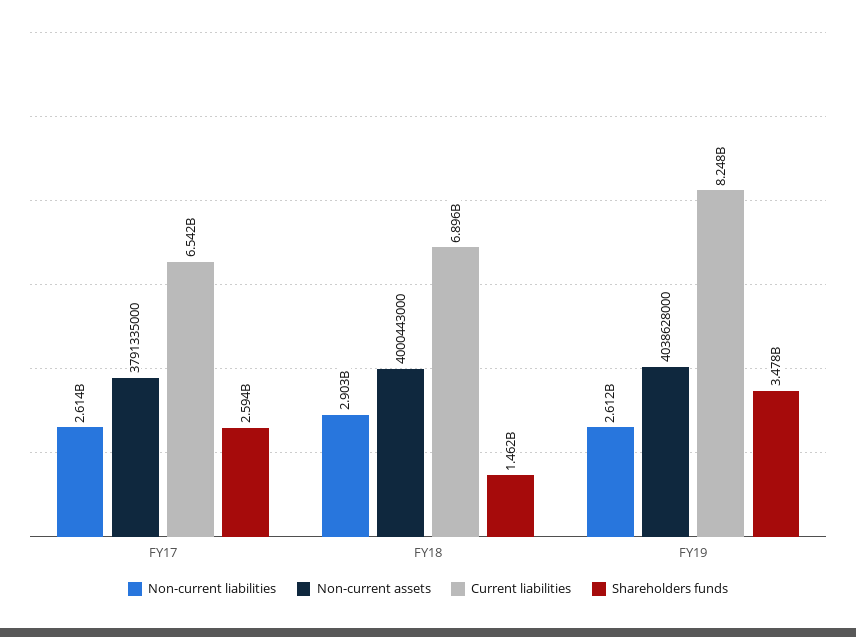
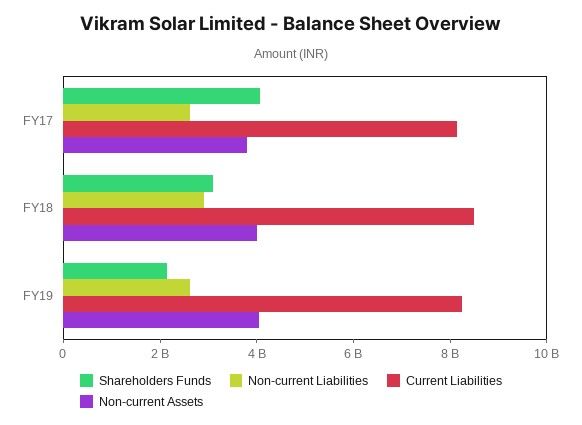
Current liabilities, FY17: 6542000000 -> 8000000000
Shareholders funds, FY17: 2594000000 -> 4000000000
Current liabilities, FY18: 6896000000 -> 8500000000
Shareholders funds, FY18: 1462000000 -> 3000000000
Shareholders funds, FY19: 3478000000 -> 2000000000

